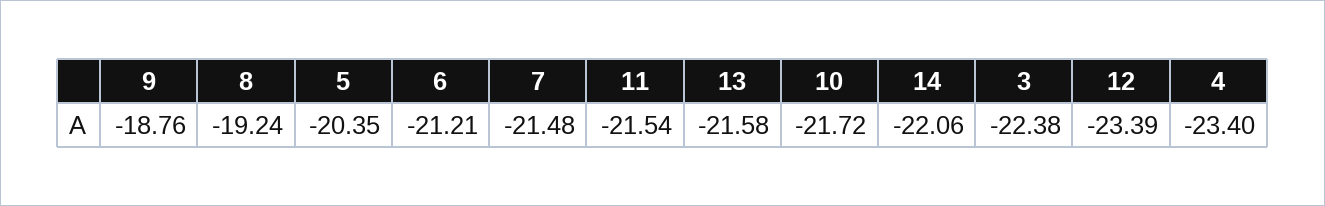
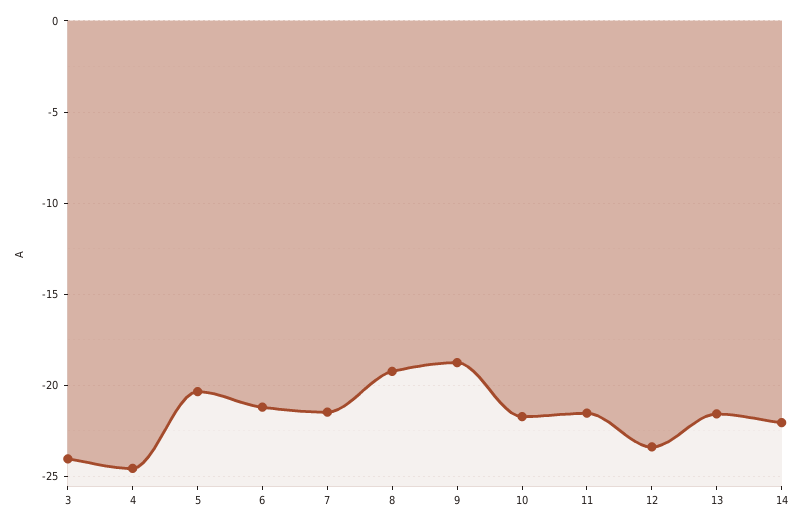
3: -22.38 -> -24
4: -23.4 -> -24.5

